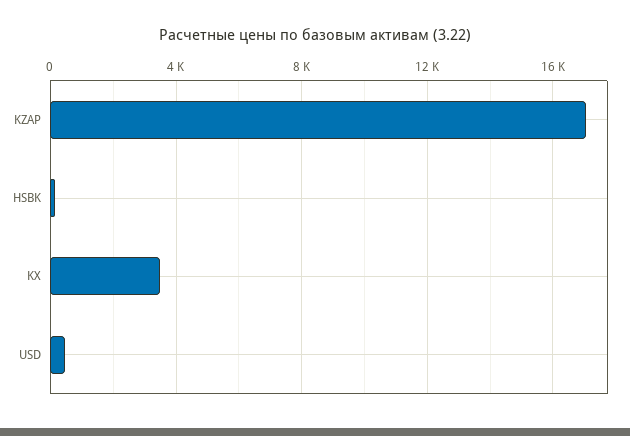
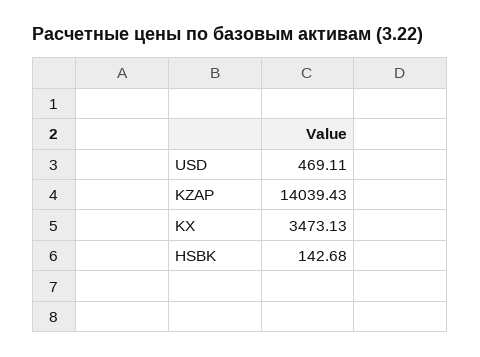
KZAP: 17000 -> 14039.43

